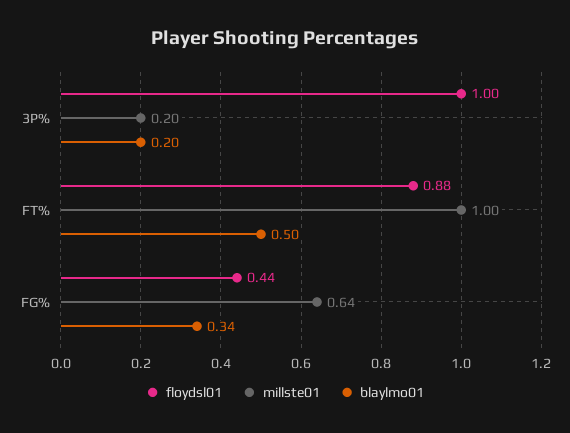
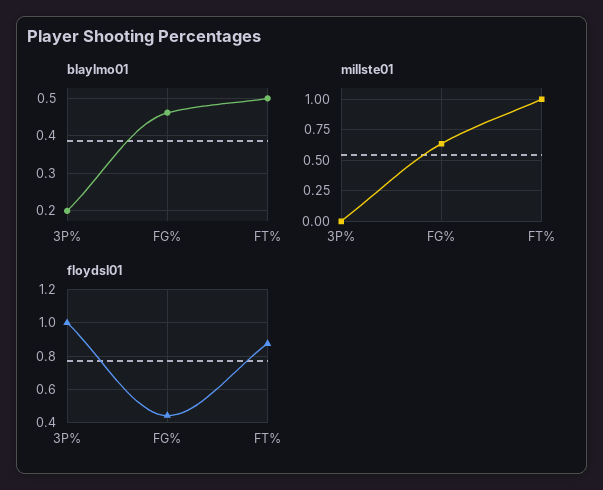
millste01, 3P%: 0.2 -> 0
blaylmo01, FG%: 0.34 -> 0.46

